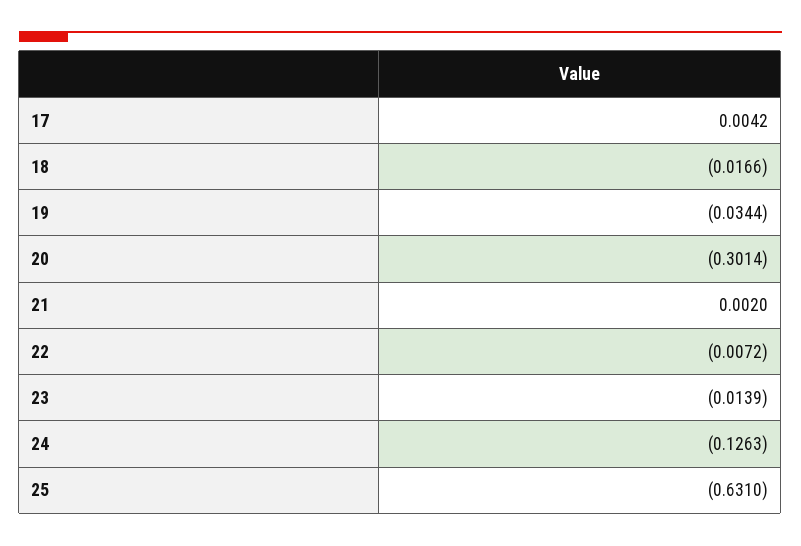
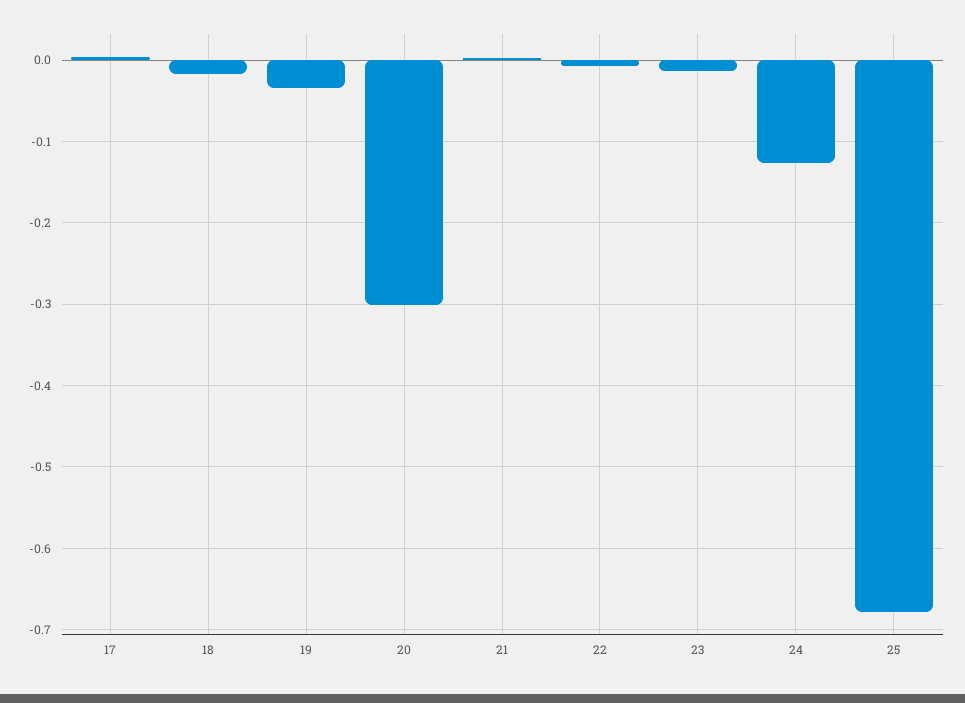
25: -0.631 -> -0.68

